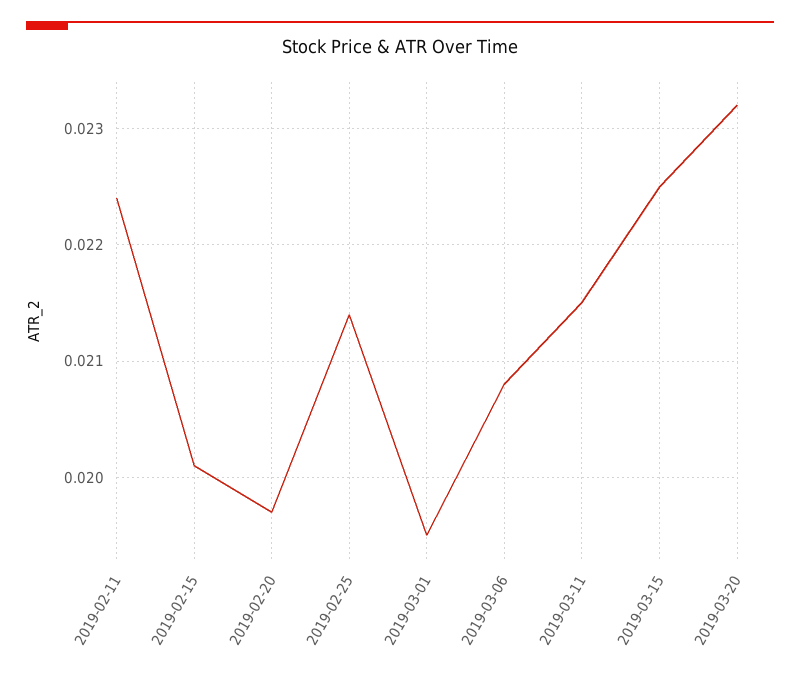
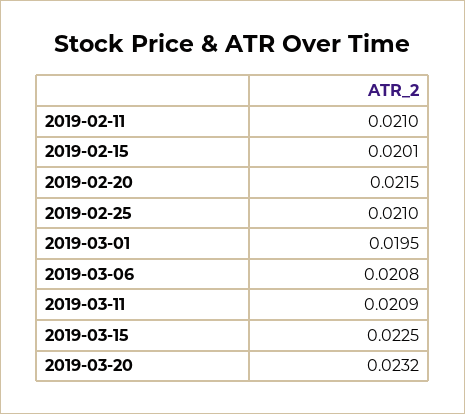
2019-02-11: 0.0224 -> 0.021
2019-02-20: 0.0197 -> 0.0215
2019-02-25: 0.0214 -> 0.021
2019-03-11: 0.0215 -> 0.0209

